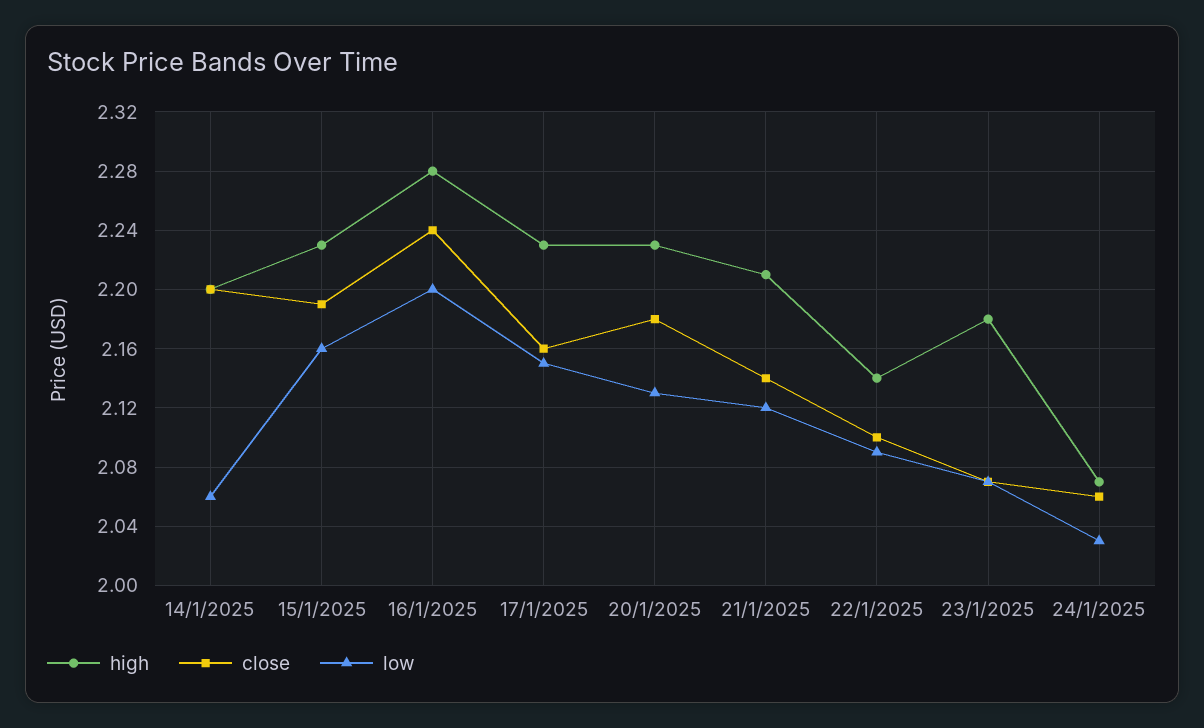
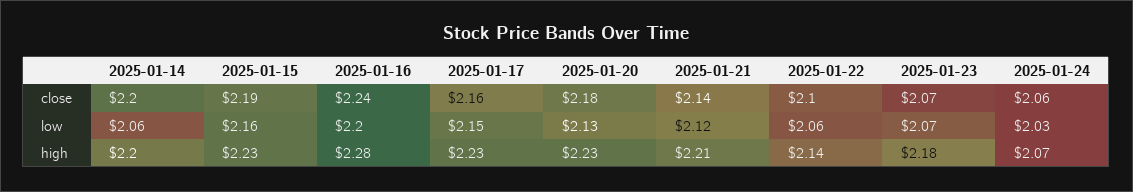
low, 22/1/2025: 2.09 -> 2.06

